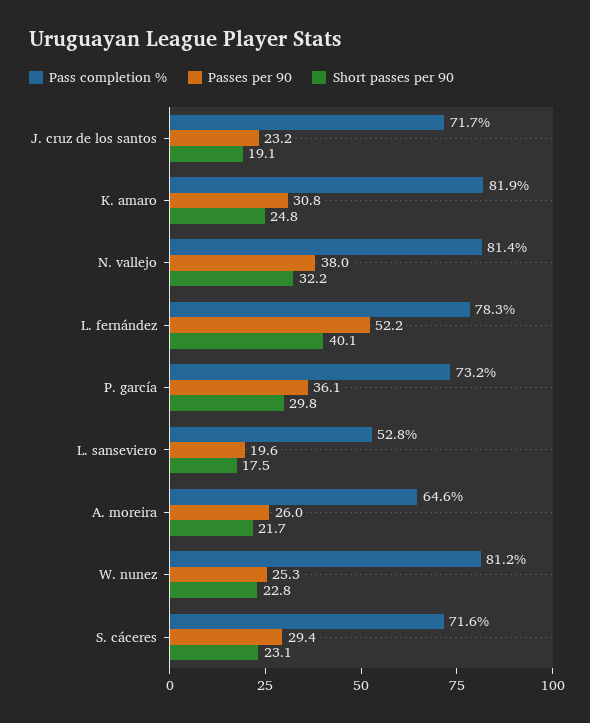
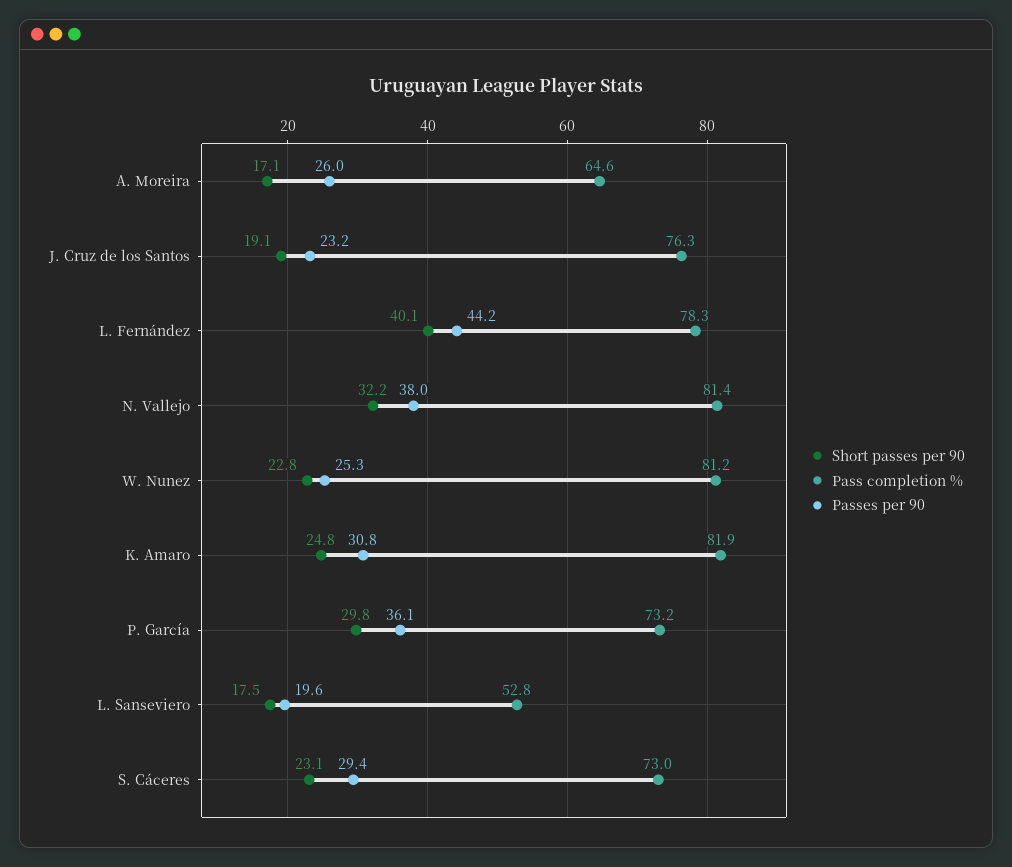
Pass completion %, J. cruz de los santos: 71.7 -> 76.3
Passes per 90, L. fernández: 52.2 -> 44.2
Short passes per 90, A. moreira: 21.7 -> 17.1
Pass completion %, S. cáceres: 71.6 -> 73

